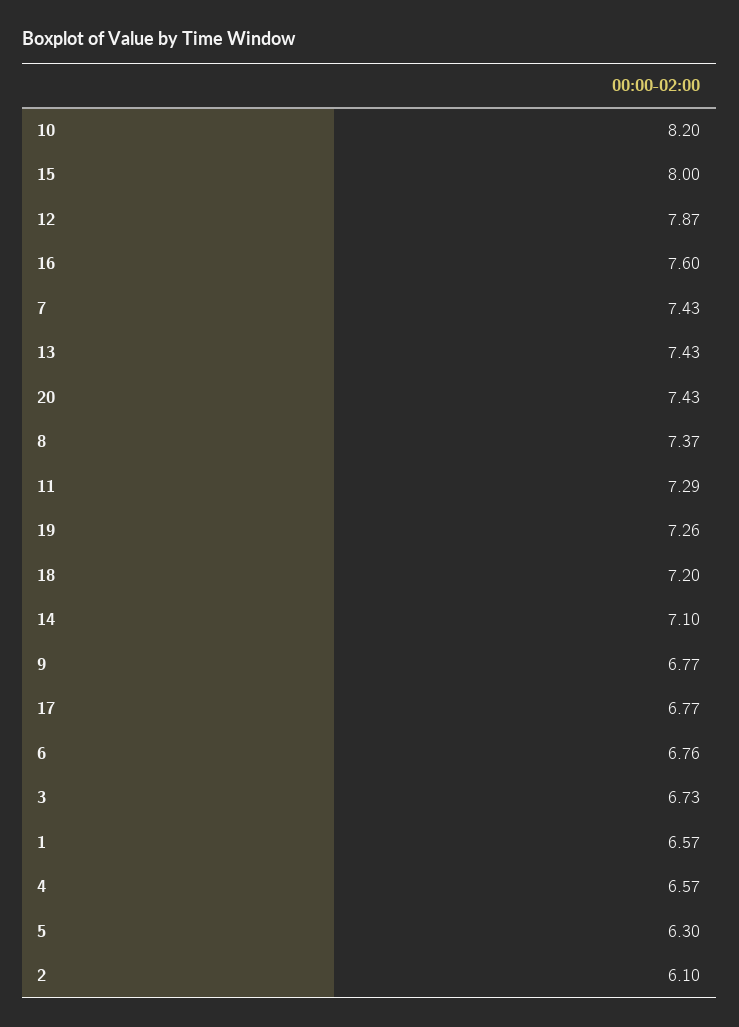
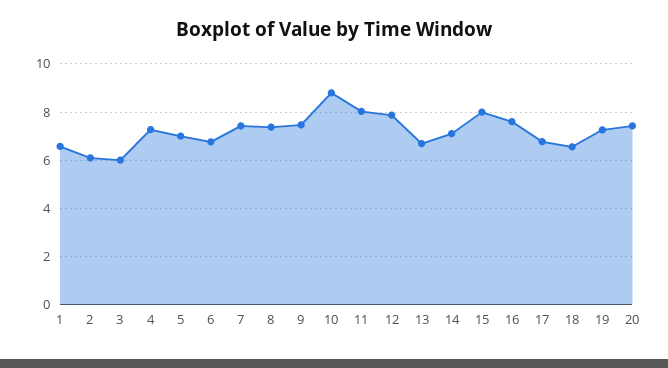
10: 8.2 -> 8.75
13: 7.43 -> 6.75
11: 7.29 -> 8
18: 7.2 -> 6.5
9: 6.77 -> 7.5
3: 6.73 -> 6
4: 6.57 -> 7.25
5: 6.3 -> 7

